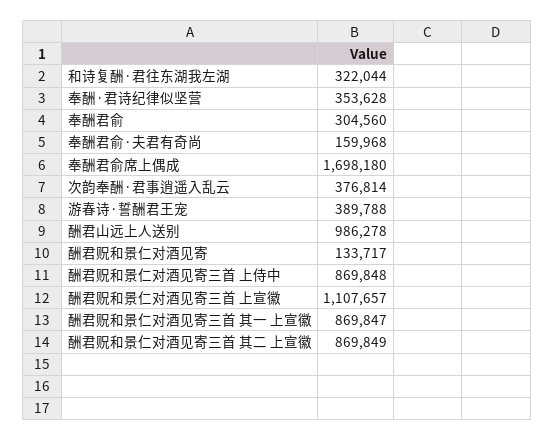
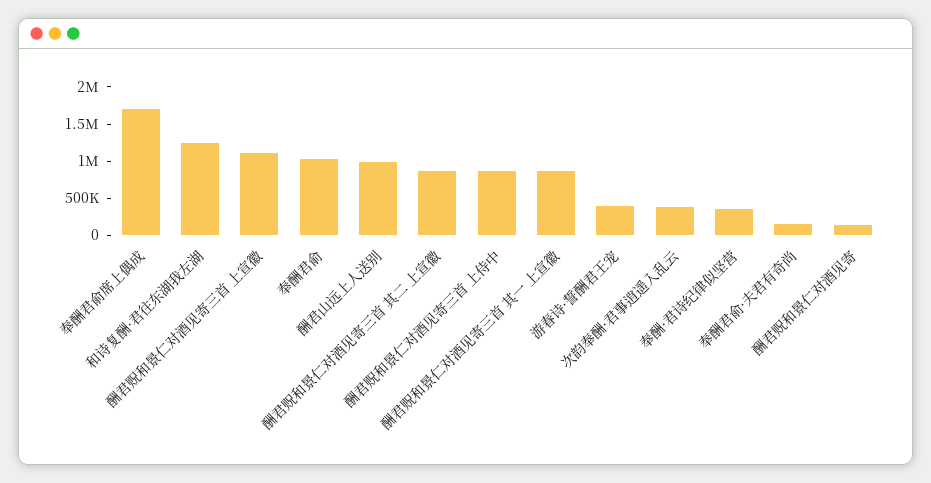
和诗复酬·君往东湖我左湖: 322044 -> 1250000
奉酬君俞: 304560 -> 1000000

